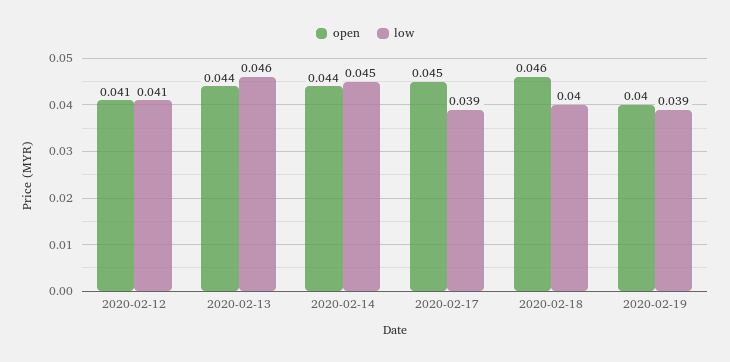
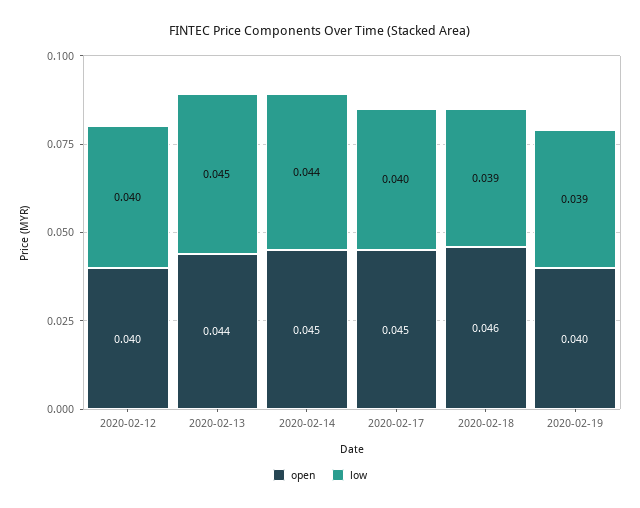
open, 2020-02-12: 0.041 -> 0.04
low, 2020-02-12: 0.041 -> 0.04
low, 2020-02-13: 0.046 -> 0.045
open, 2020-02-14: 0.044 -> 0.045
low, 2020-02-14: 0.045 -> 0.044
low, 2020-02-17: 0.039 -> 0.04
low, 2020-02-18: 0.04 -> 0.039

